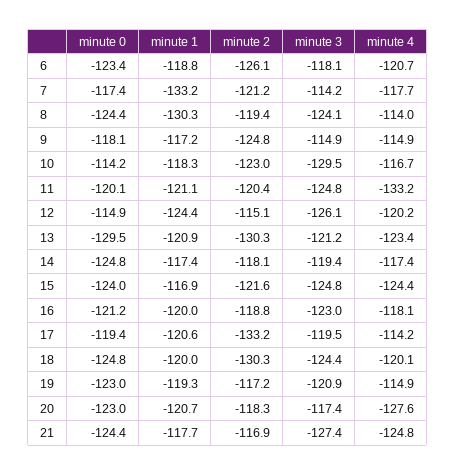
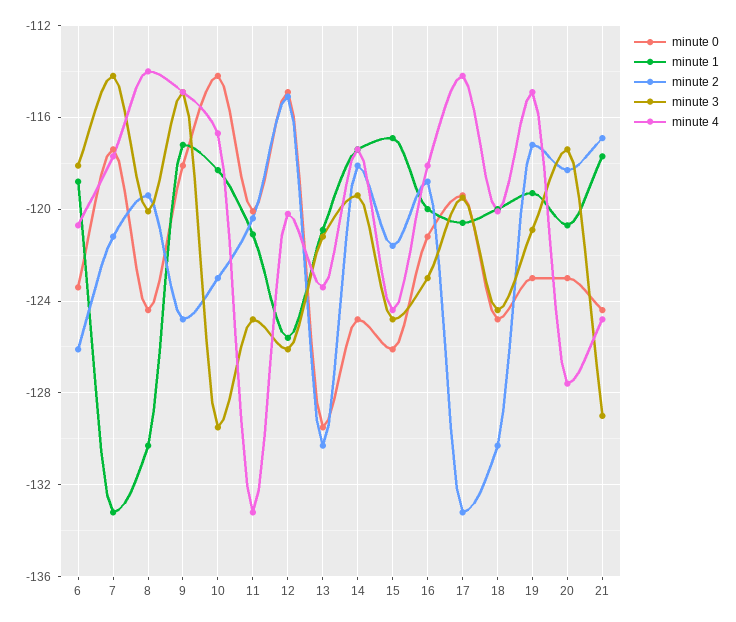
minute 3, 8: -124.1 -> -120
minute 1, 12: -124.4 -> -125.5
minute 0, 15: -124 -> -126
minute 3, 21: -127.4 -> -129

